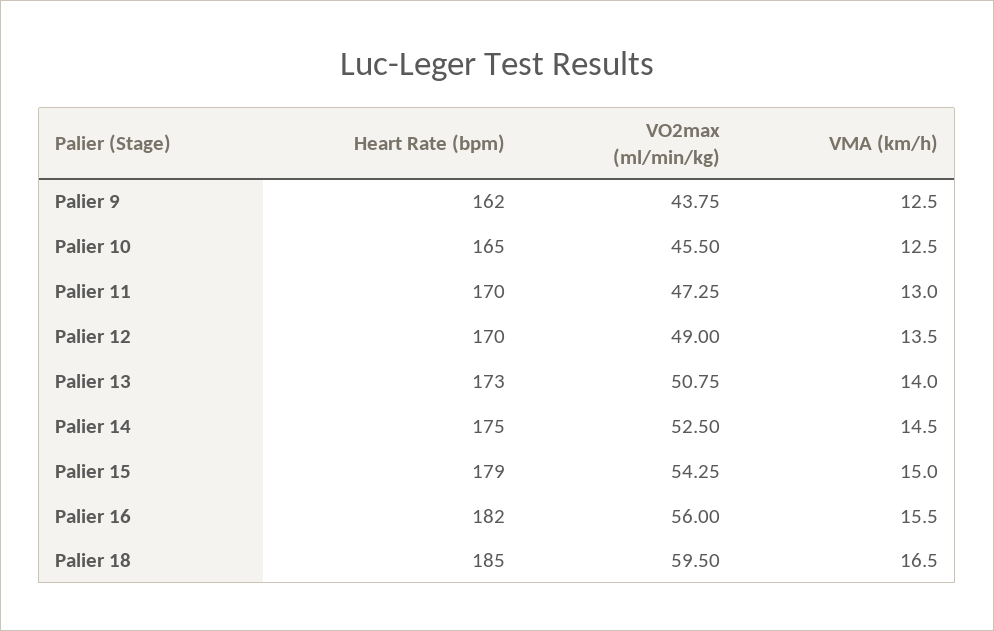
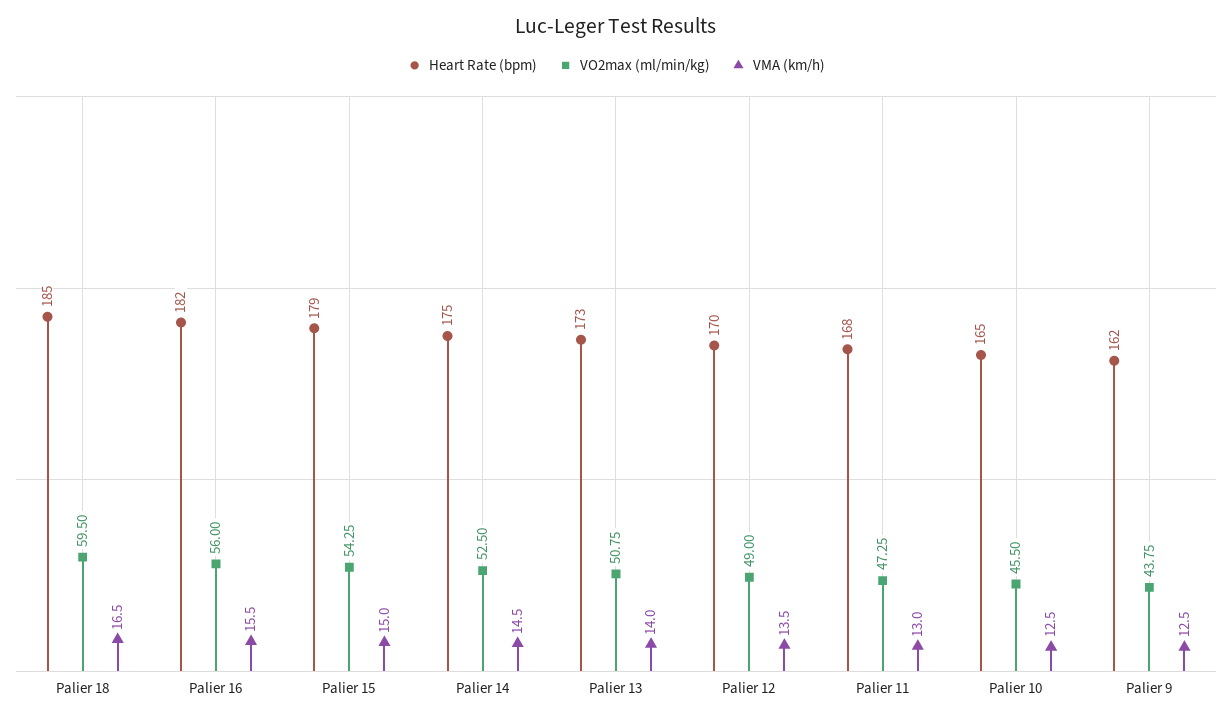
Heart Rate (bpm), Palier 11: 170 -> 168

